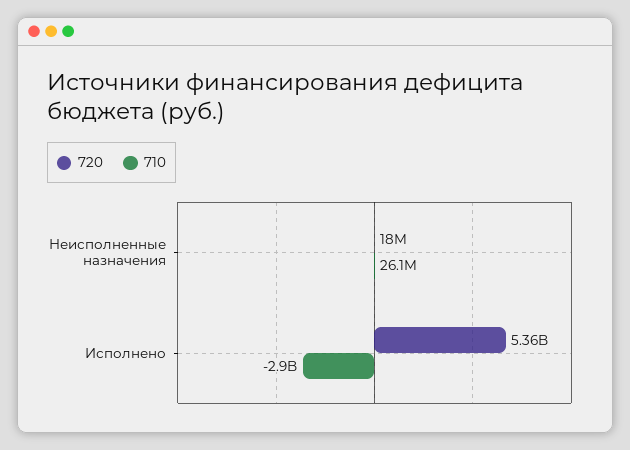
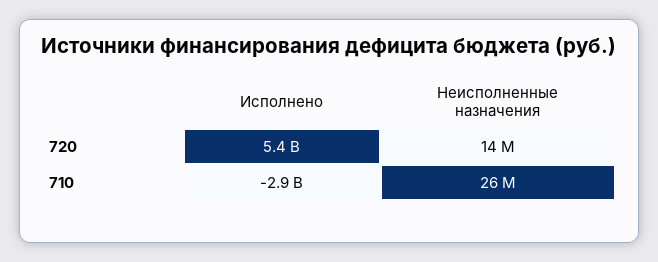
720, Неисполненные назначения: 18000000 -> 14000000

